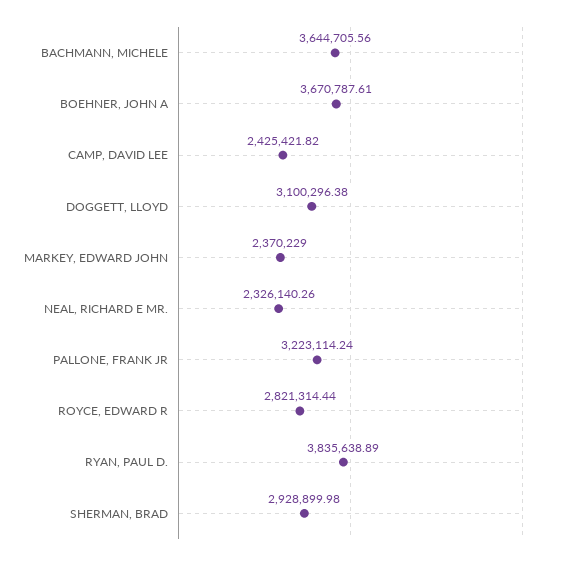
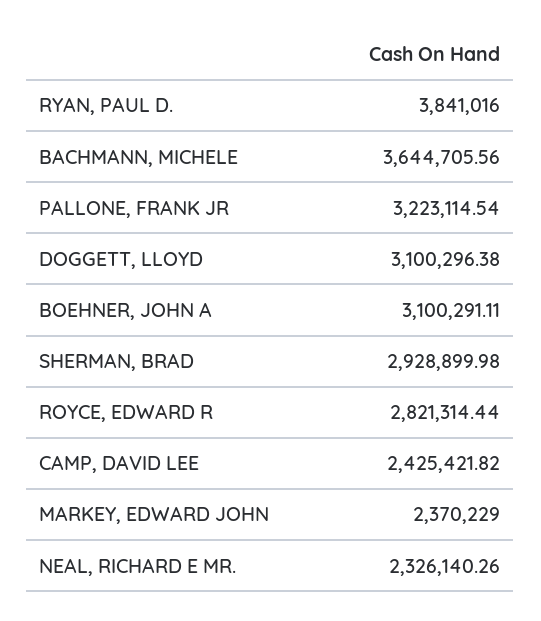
BOEHNER, JOHN A: 3670787.61 -> 3100291.11
PALLONE, FRANK JR: 3223114.24 -> 3223114.54
RYAN, PAUL D.: 3835638.89 -> 3841016

